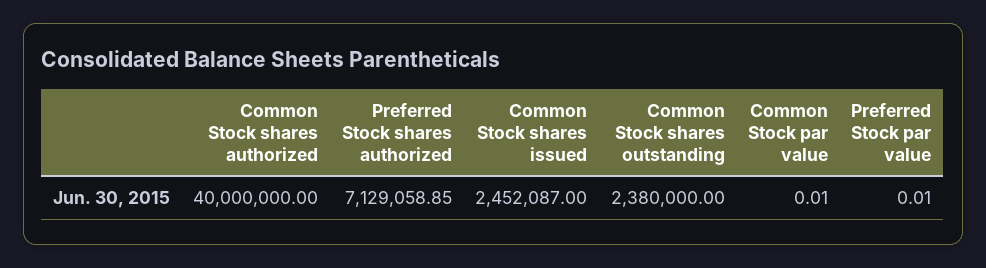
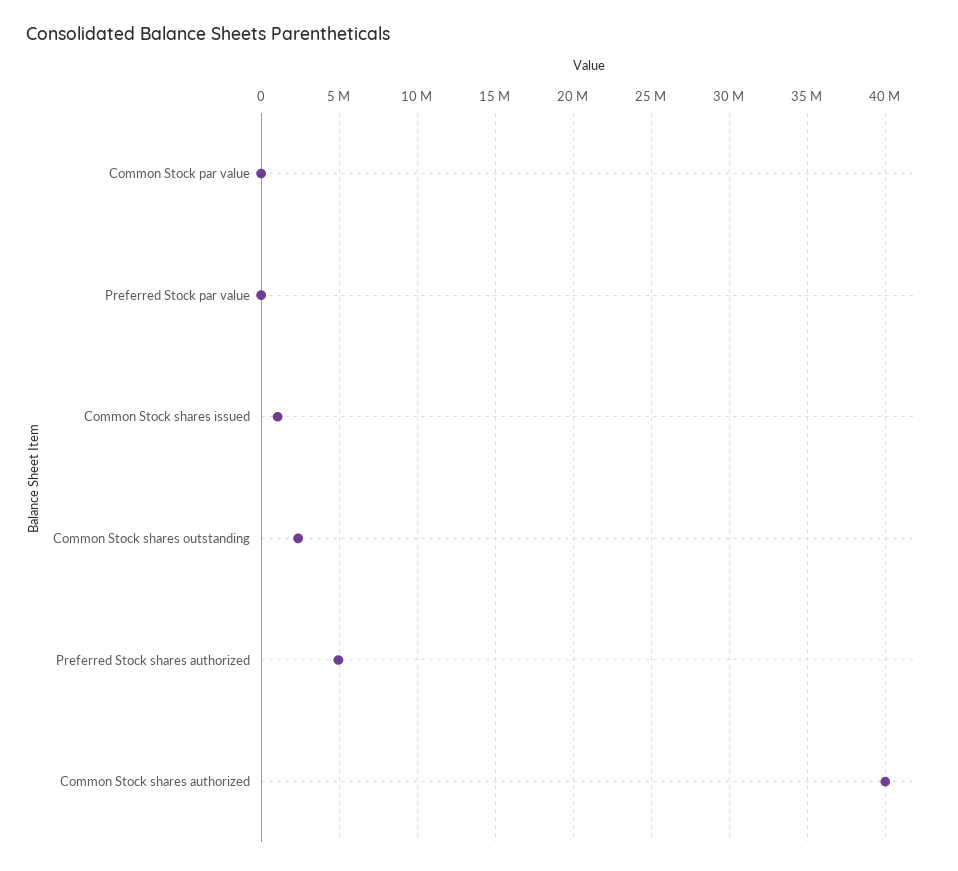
Preferred Stock shares authorized: 7129058.85 -> 5000000
Common Stock shares issued: 2452087 -> 1000000

